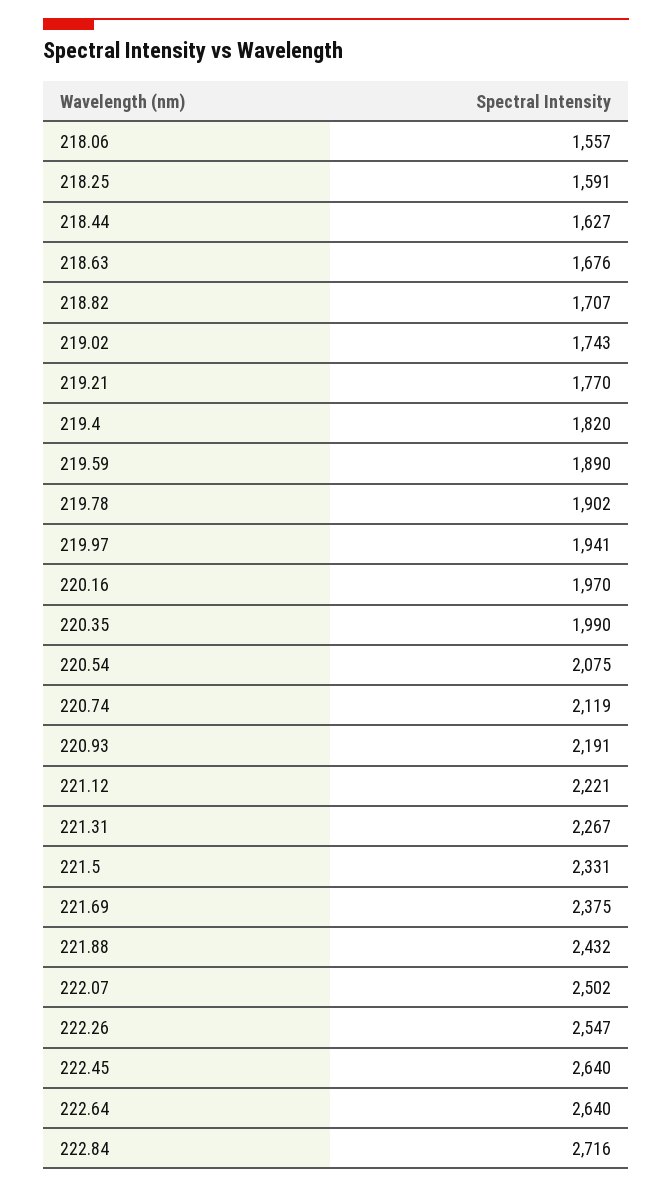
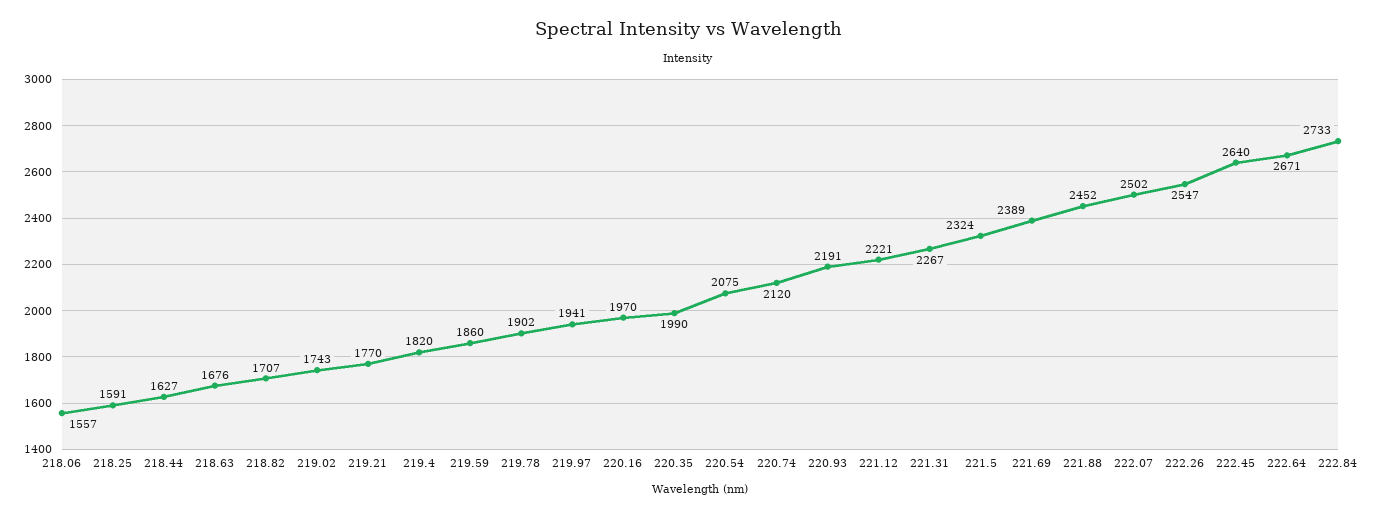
219.59: 1890 -> 1860
220.74: 2119 -> 2120
221.5: 2331 -> 2324
221.69: 2375 -> 2389
221.88: 2432 -> 2452
222.64: 2640 -> 2671
222.84: 2716 -> 2733

